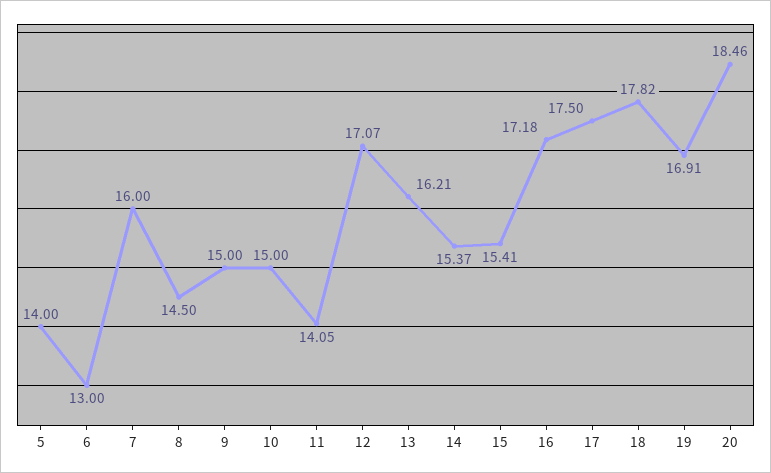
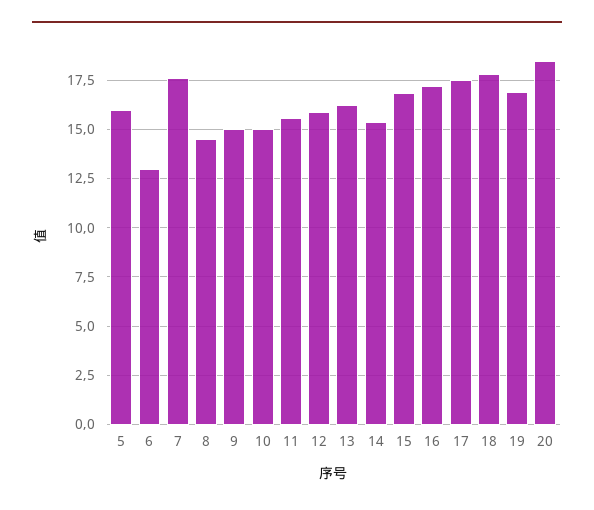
5: 14 -> 16
7: 16 -> 17.5
11: 14.05 -> 15.5
12: 17.07 -> 16
15: 15.41 -> 17

